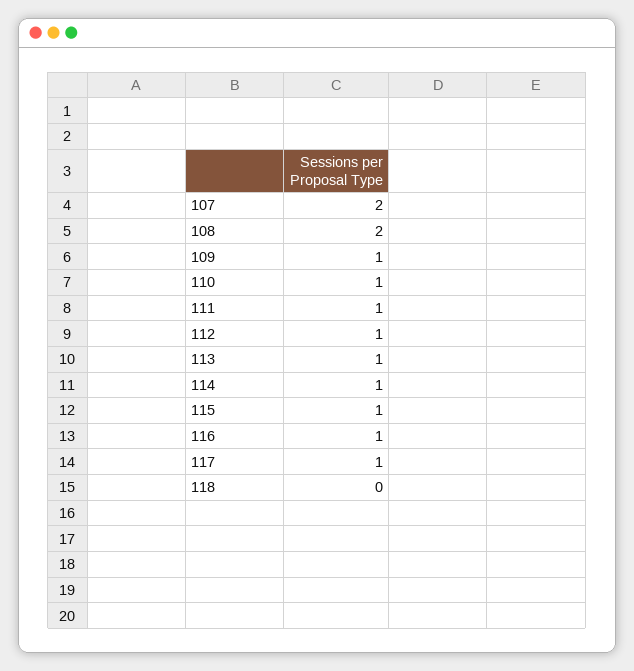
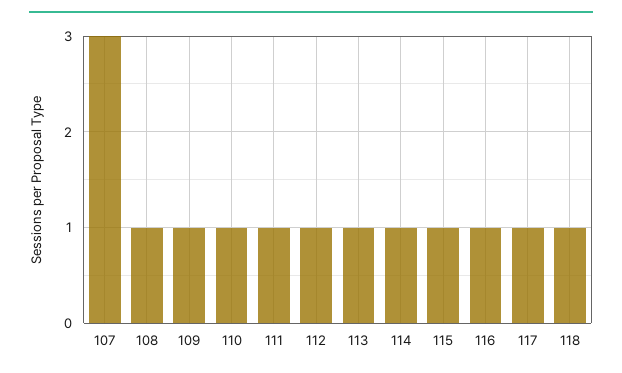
107: 2 -> 3
108: 2 -> 1
118: 0 -> 1

